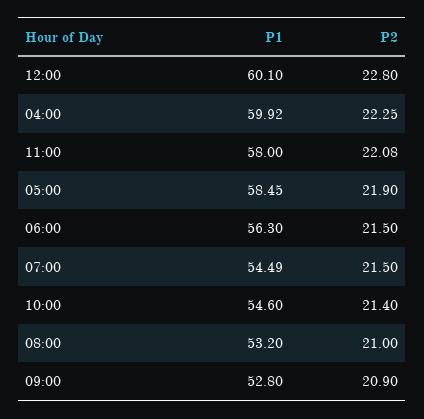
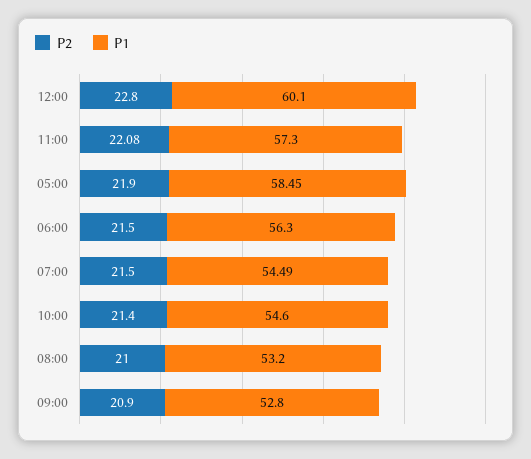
P1, 04:00: 59.92 -> none
P2, 04:00: 22.25 -> none
P1, 11:00: 58 -> 57.3

